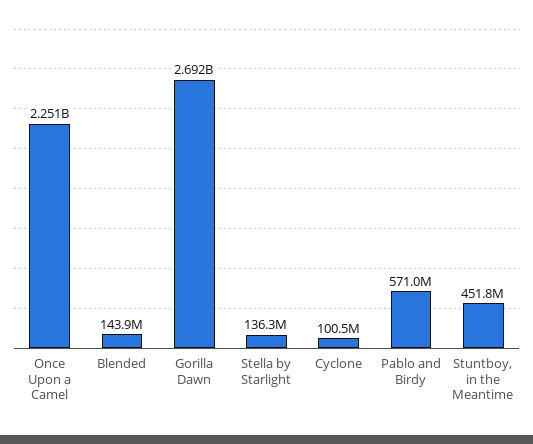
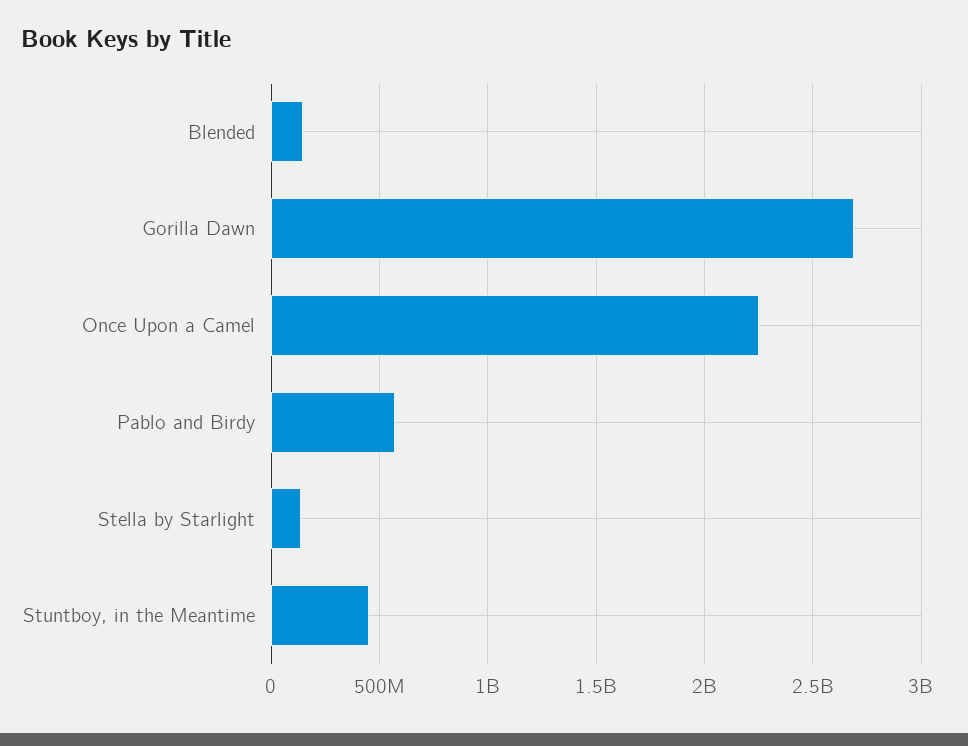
Cyclone: 100500000 -> none

